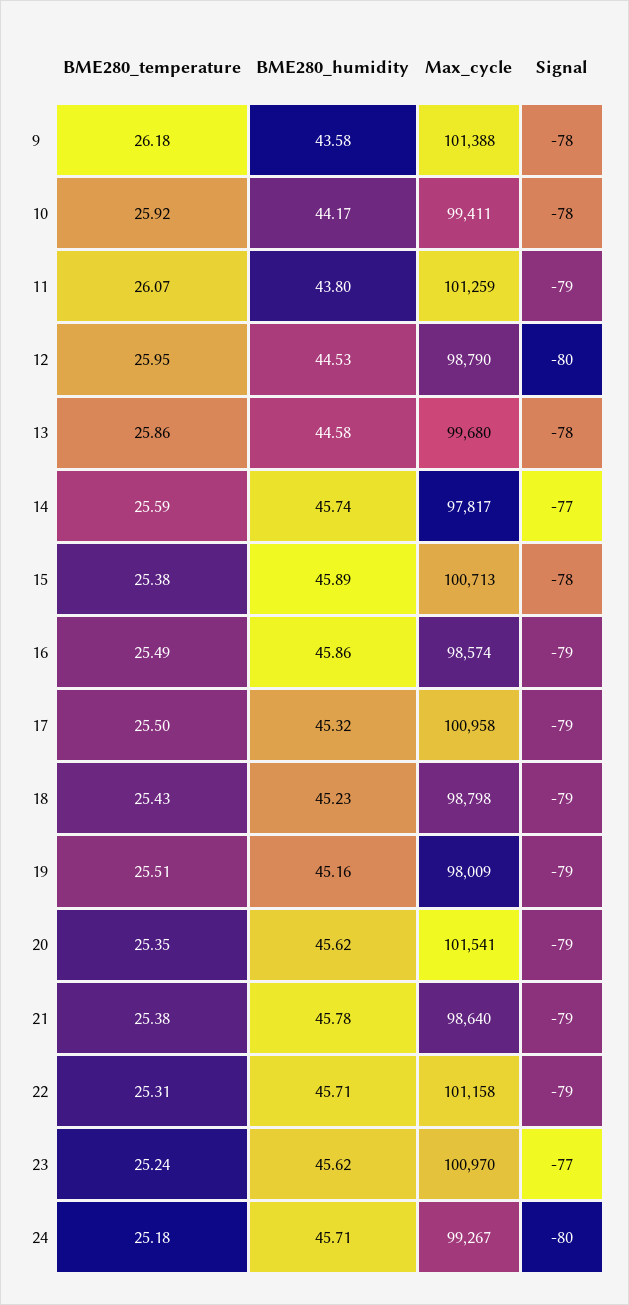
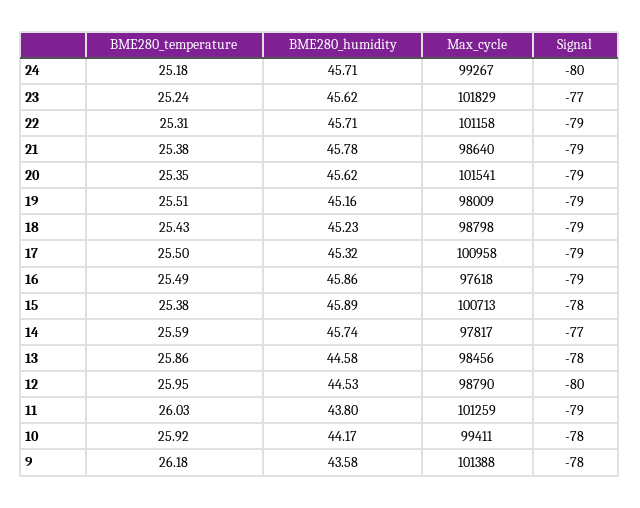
BME280_temperature, 11: 26.07 -> 26.03
Max_cycle, 13: 99680 -> 98456
Max_cycle, 16: 98574 -> 97618
Max_cycle, 23: 100970 -> 101829

